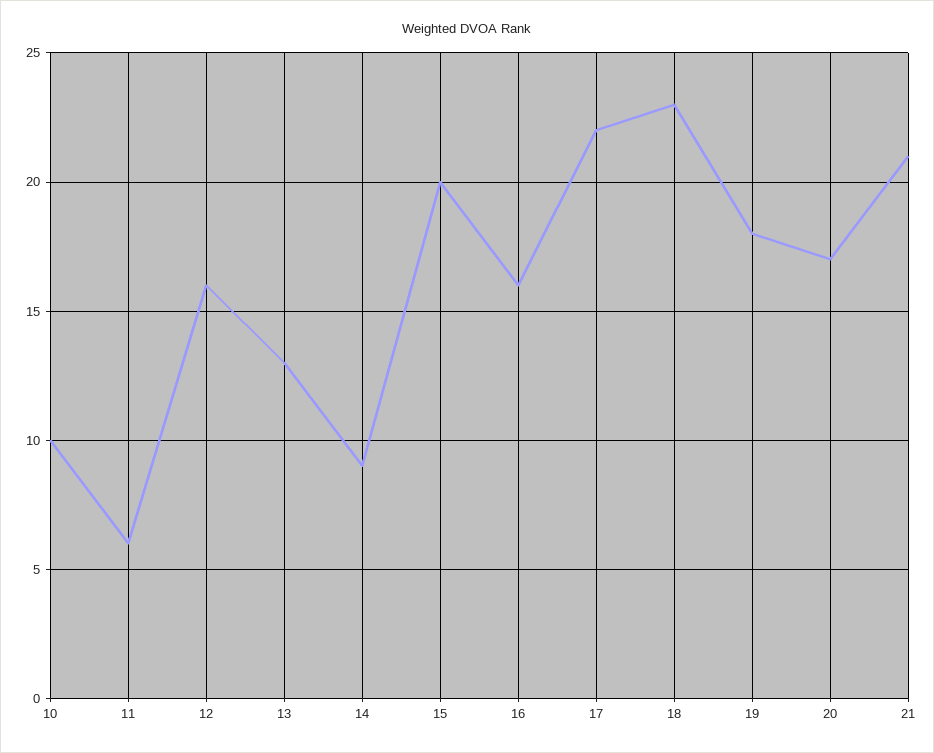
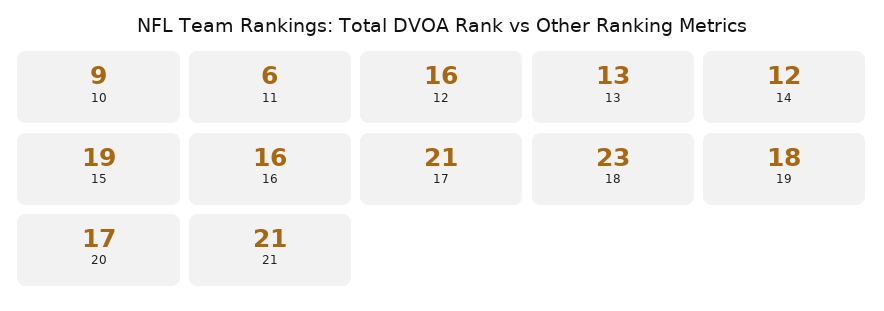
10: 10 -> 9
14: 9 -> 12
15: 20 -> 19
17: 22 -> 21

